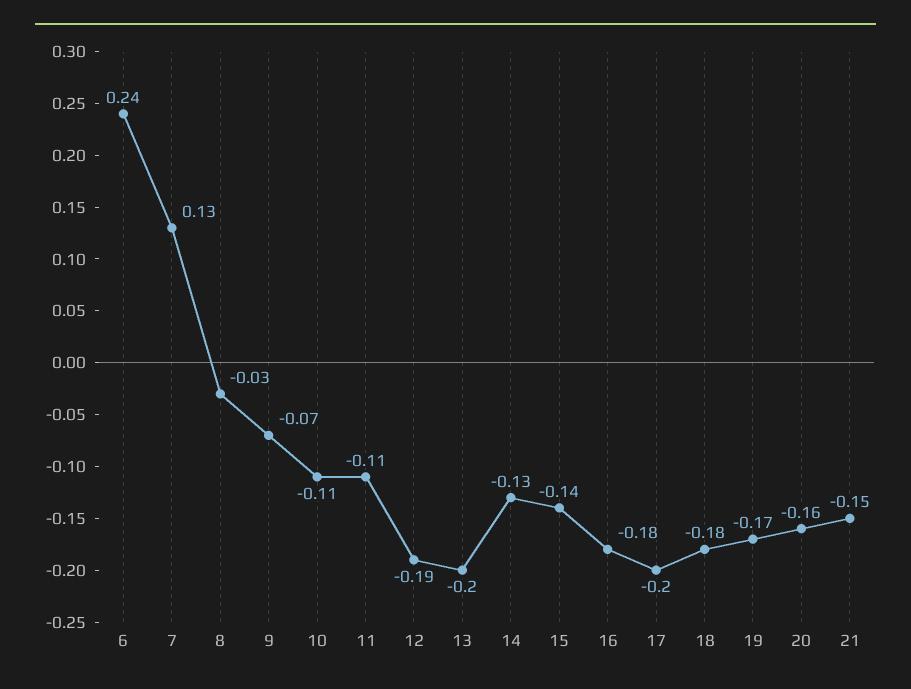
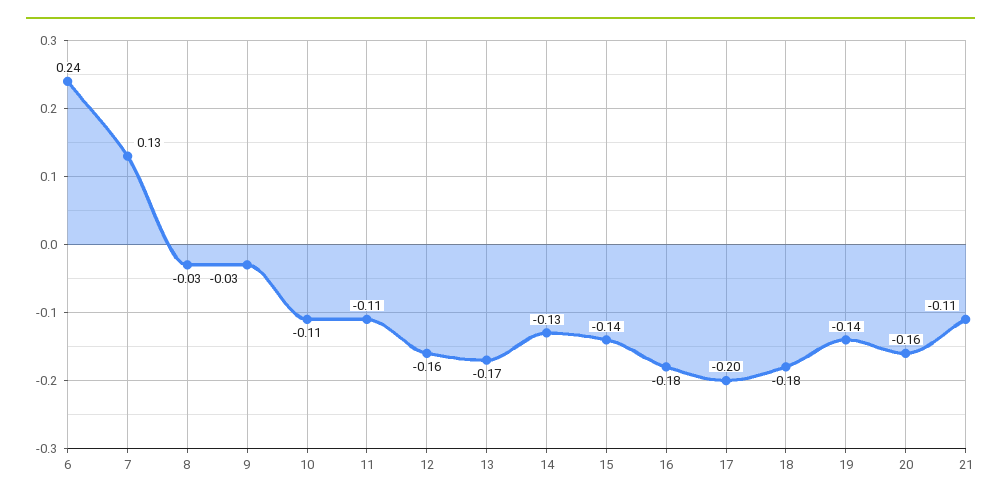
9: -0.07 -> -0.03
12: -0.19 -> -0.16
13: -0.2 -> -0.17
19: -0.17 -> -0.14
21: -0.15 -> -0.11

